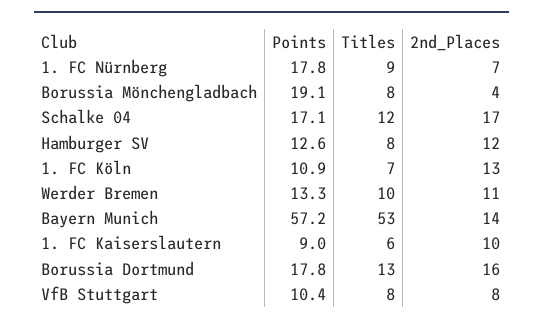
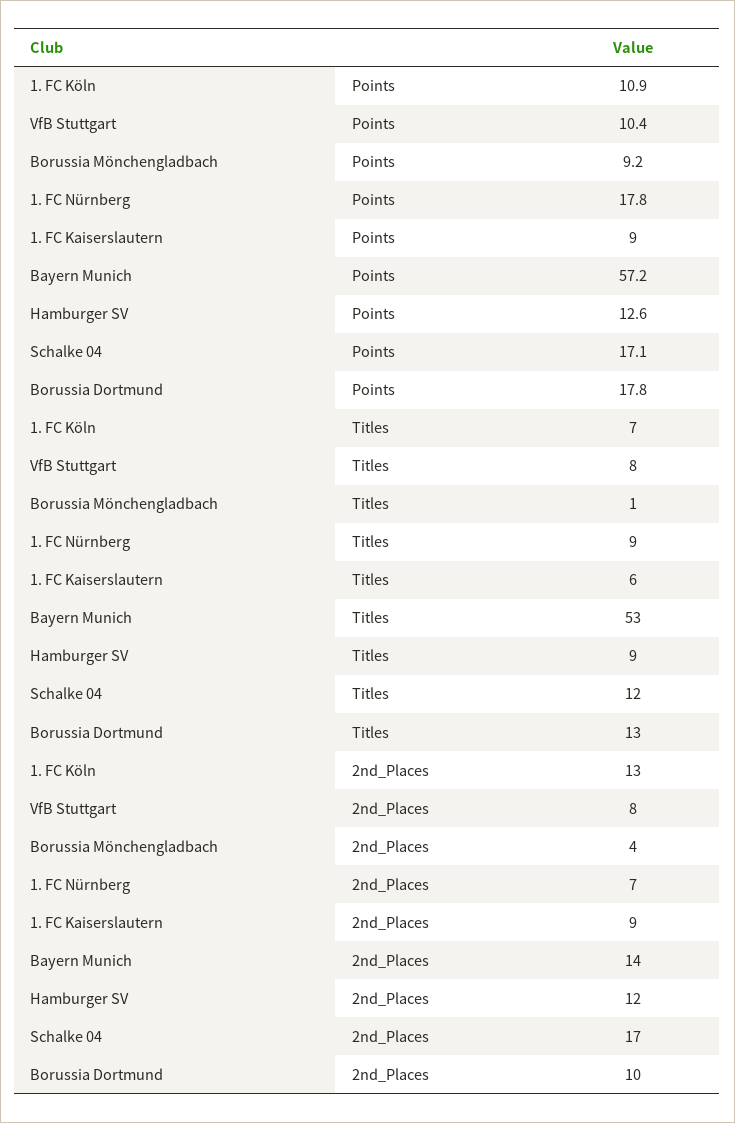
Points, Borussia Mönchengladbach: 19.1 -> 9.2
Titles, Borussia Mönchengladbach: 8 -> 1
Titles, Hamburger SV: 8 -> 9
Points, Werder Bremen: 13.3 -> none
Titles, Werder Bremen: 10 -> none
2nd_Places, Werder Bremen: 11 -> none
2nd_Places, 1. FC Kaiserslautern: 10 -> 9
2nd_Places, Borussia Dortmund: 16 -> 10

